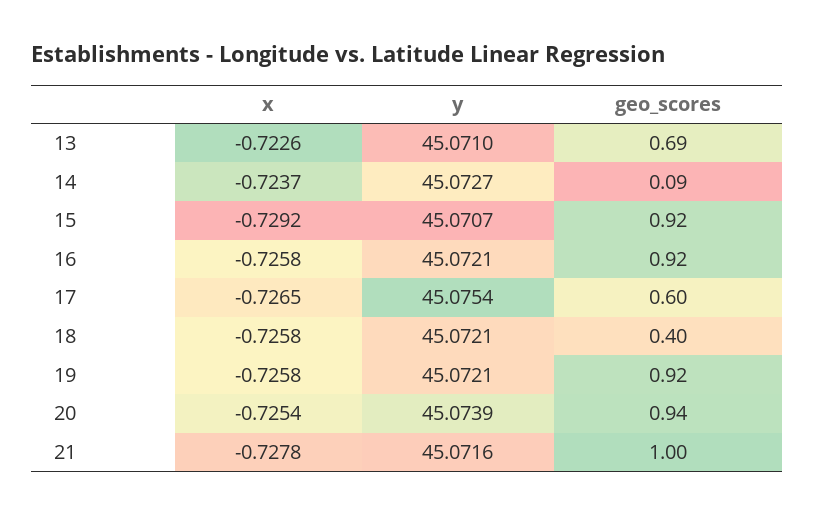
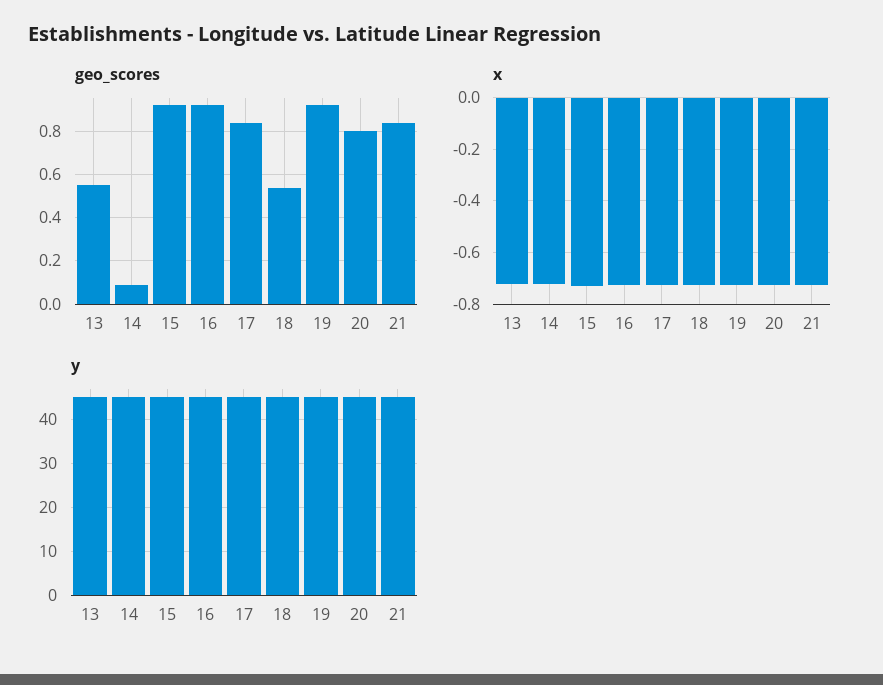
geo_scores, 13: 0.69 -> 0.55
geo_scores, 17: 0.6 -> 0.85
geo_scores, 18: 0.4 -> 0.55
geo_scores, 20: 0.94 -> 0.8
geo_scores, 21: 1 -> 0.85

